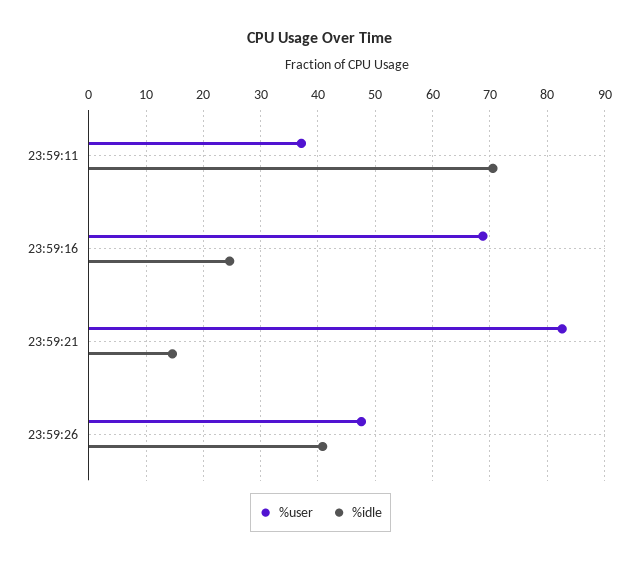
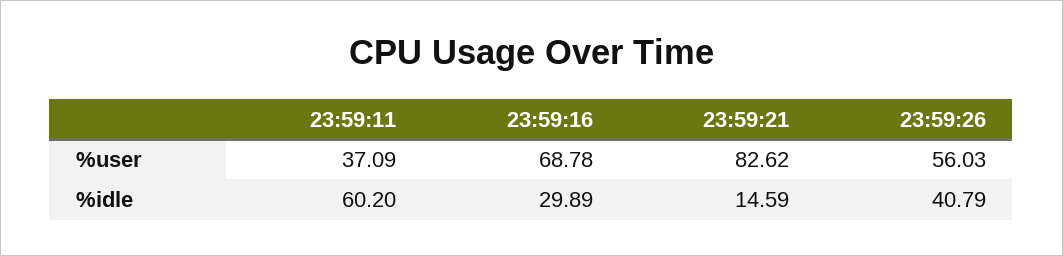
%idle, 23:59:11: 70 -> 60.2
%idle, 23:59:16: 24 -> 29.89
%user, 23:59:26: 48 -> 56.03

